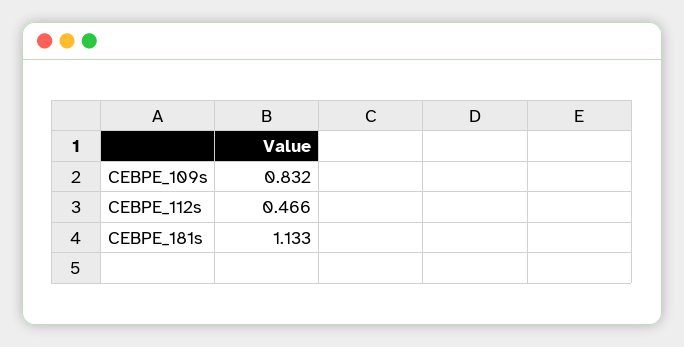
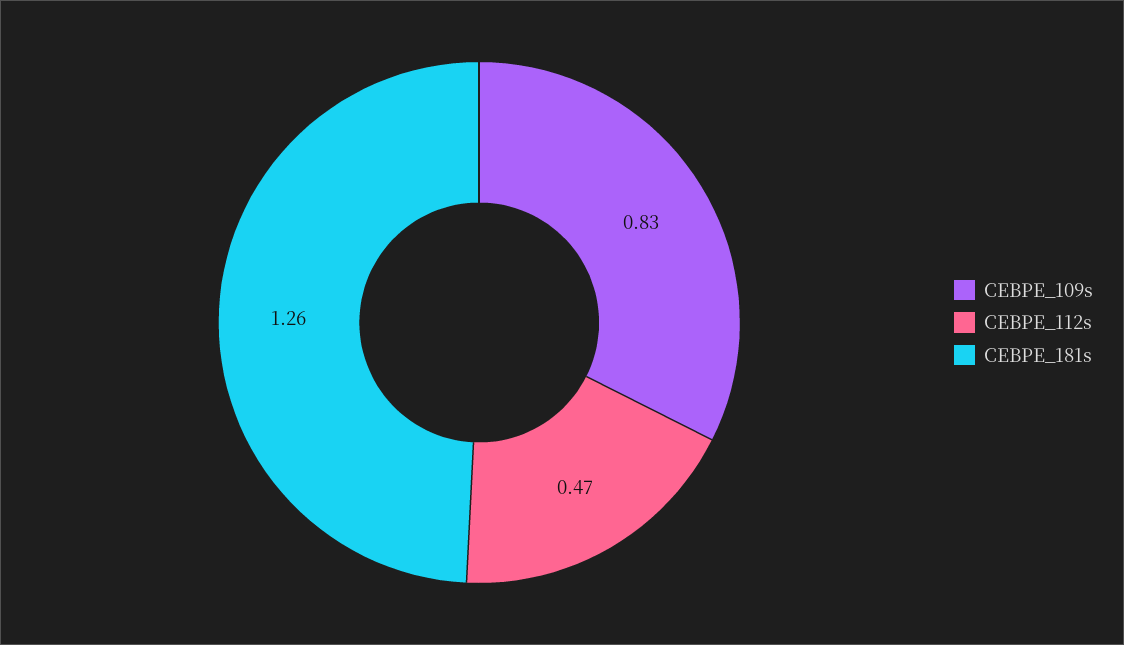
CEBPE_181s: 1.133 -> 1.26

